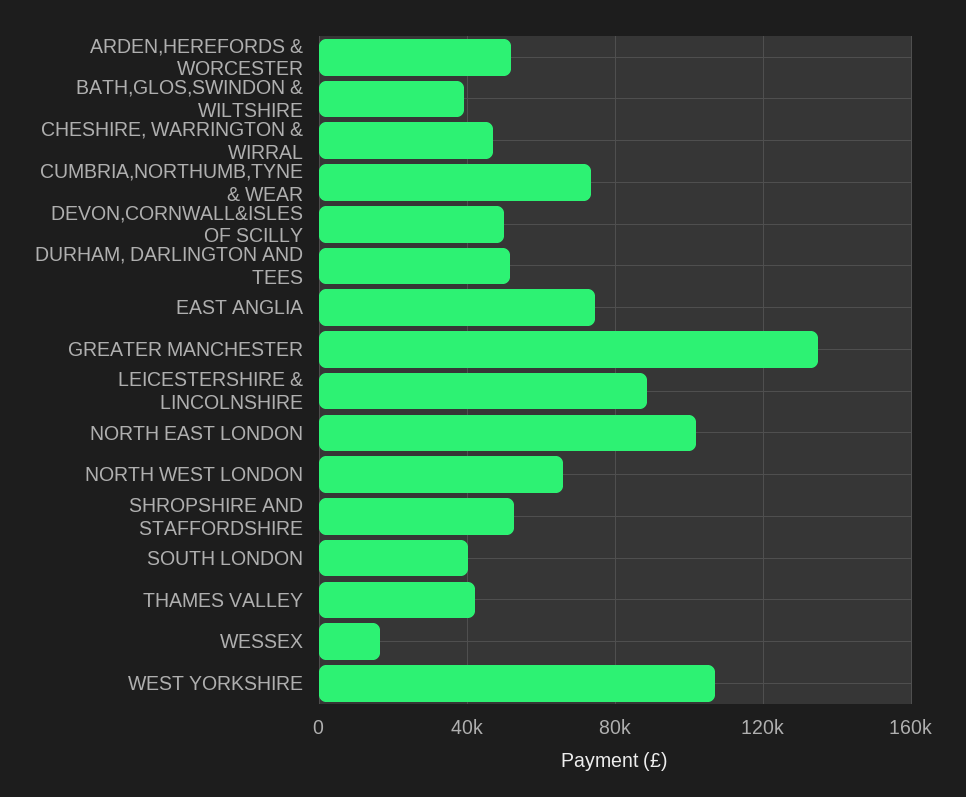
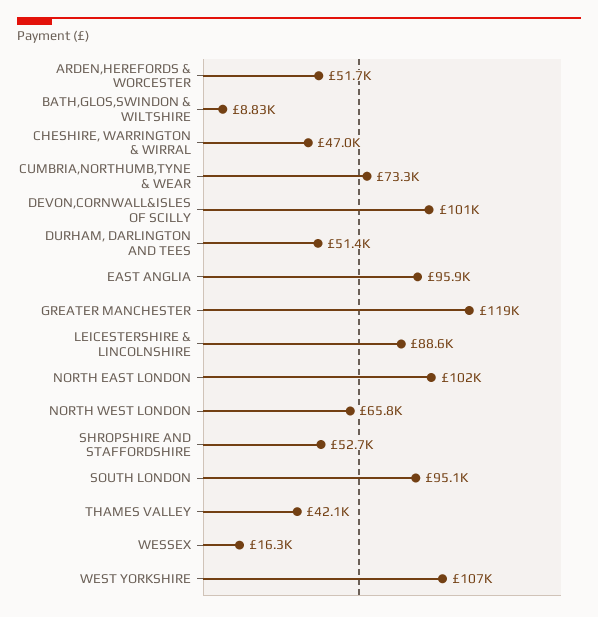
BATH,GLOS,SWINDON & WILTSHIRE: 40000 -> 8830
DEVON,CORNWALL&ISLES OF SCILLY: 50000 -> 101000
EAST ANGLIA: 75000 -> 95900
GREATER MANCHESTER: 135000 -> 119000
SOUTH LONDON: 40000 -> 95100

